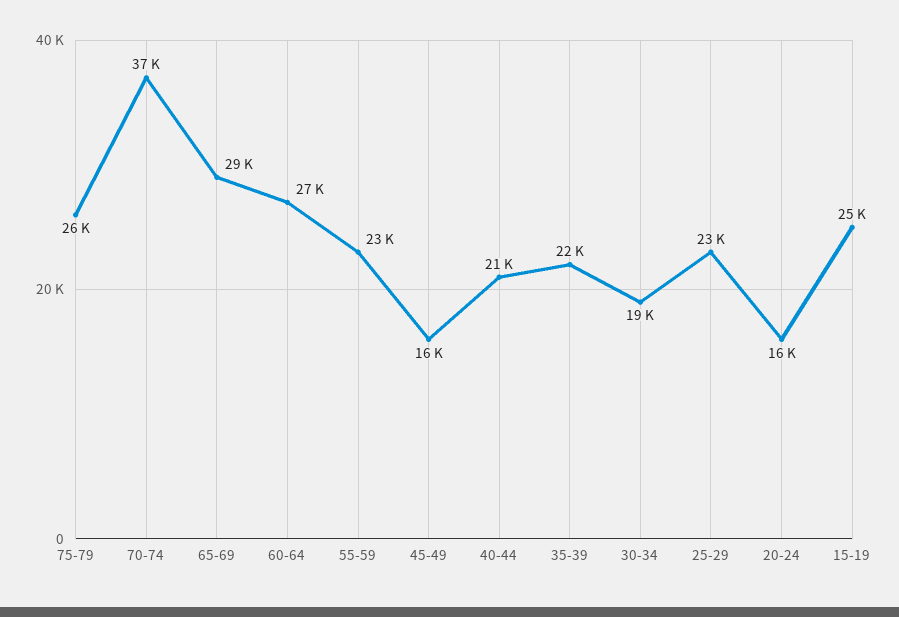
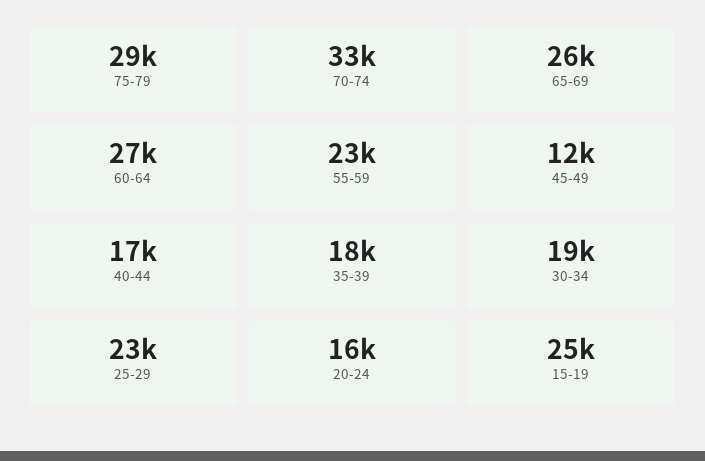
75-79: 26000 -> 29000
70-74: 37000 -> 33000
65-69: 29000 -> 26000
45-49: 16000 -> 12000
40-44: 21000 -> 17000
35-39: 22000 -> 18000

